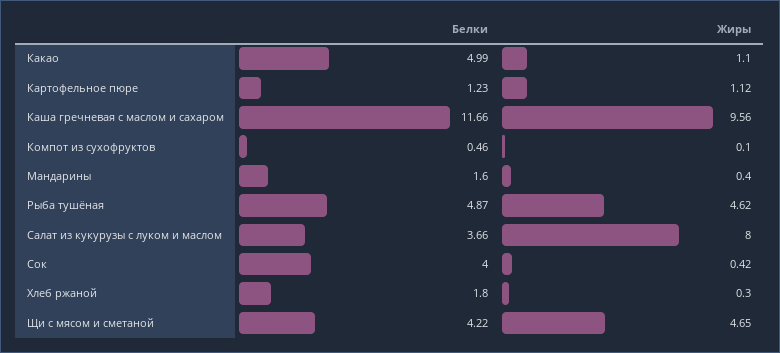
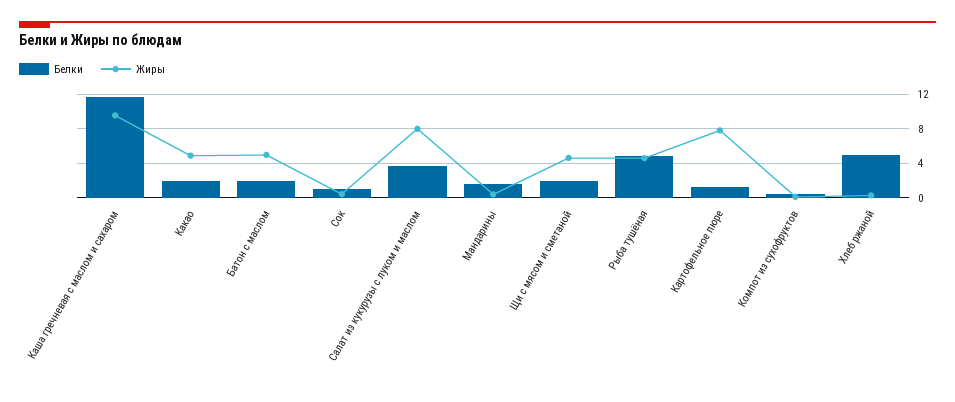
Белки, Какао: 4.99 -> 2
Жиры, Какао: 1.1 -> 5
Жиры, Картофельное пюре: 1.12 -> 8
Белки, Сок: 4 -> 1
Белки, Хлеб ржаной: 1.8 -> 5
Белки, Щи с мясом и сметаной: 4.22 -> 2
Белки, Батон с маслом: none -> 2
Жиры, Батон с маслом: none -> 5

